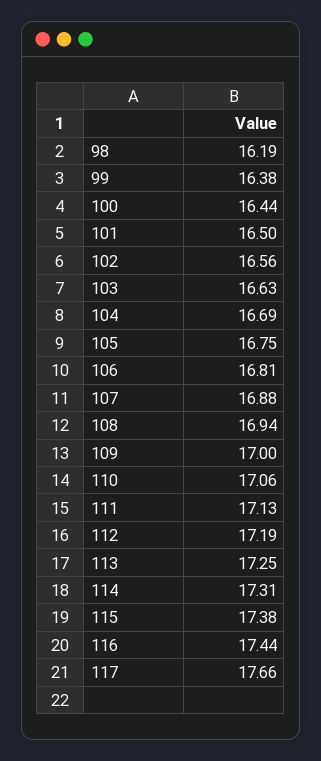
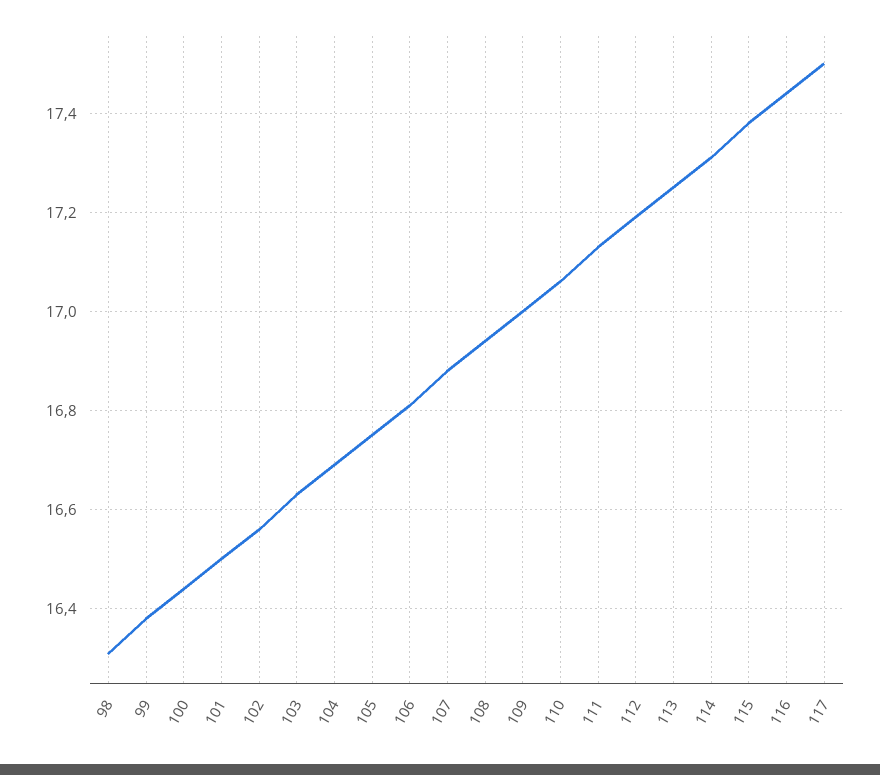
98: 16.19 -> 16.3
117: 17.66 -> 17.5

